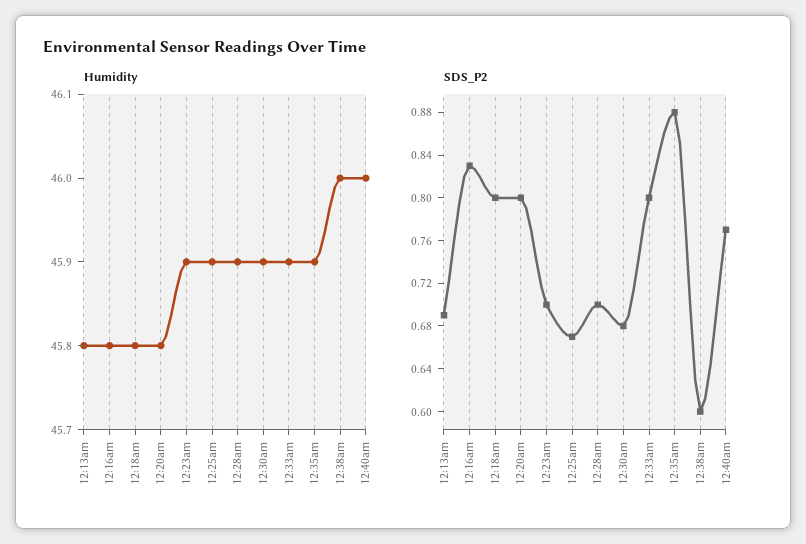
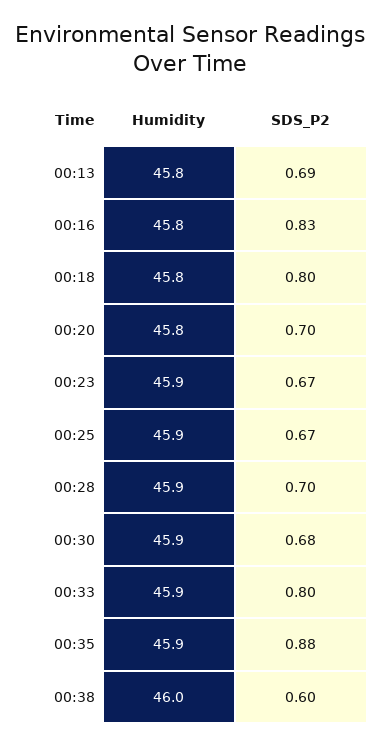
Humidity, 12:40am: 46 -> none
SDS_P2, 12:20am: 0.8 -> 0.7
SDS_P2, 12:23am: 0.7 -> 0.67
SDS_P2, 12:40am: 0.77 -> none

